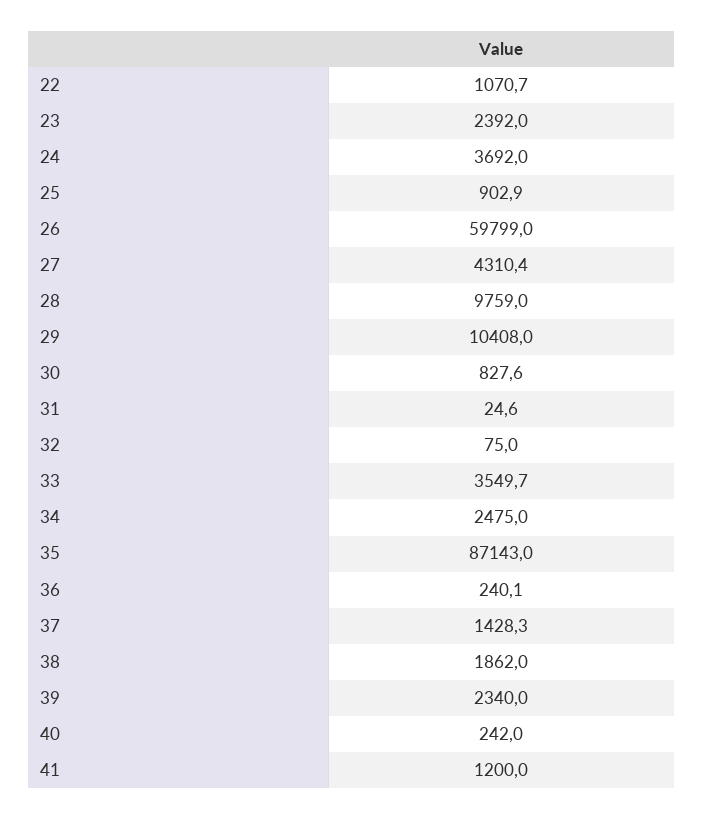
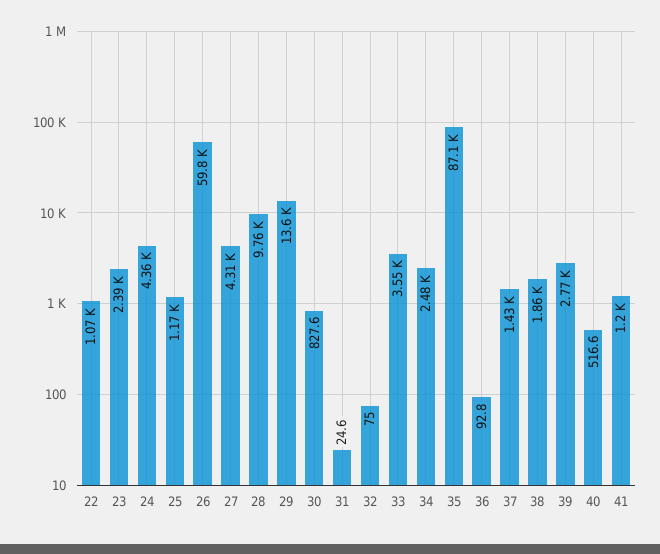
24: 3692 -> 4360
25: 902.9 -> 1170
29: 10408 -> 13600
36: 240.1 -> 92.8
39: 2340 -> 2770
40: 242 -> 516.6

